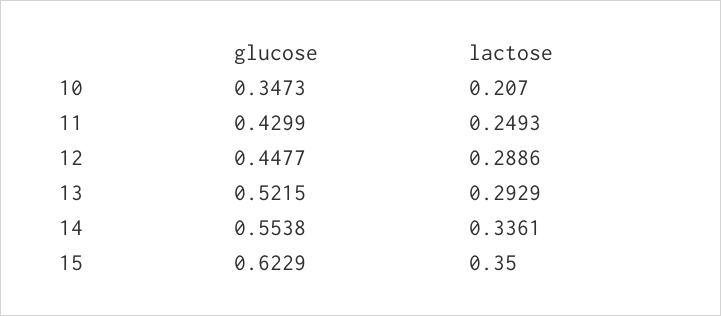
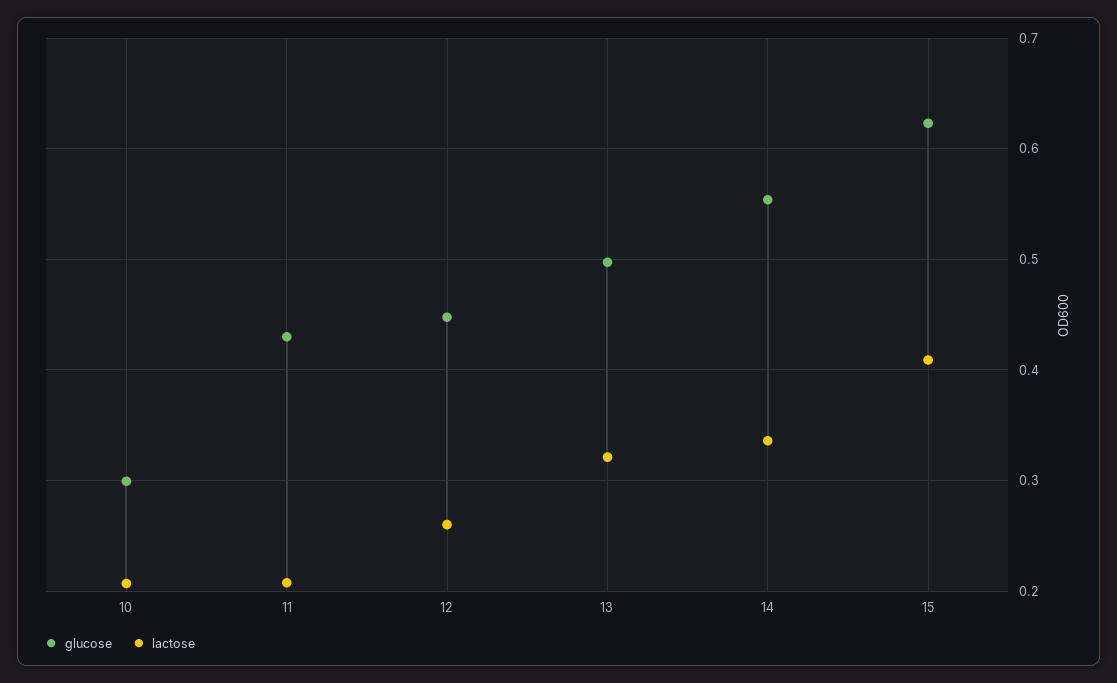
glucose, 10: 0.3473 -> 0.3
lactose, 11: 0.2493 -> 0.21
lactose, 12: 0.2886 -> 0.26
glucose, 13: 0.5215 -> 0.5
lactose, 13: 0.2929 -> 0.32
lactose, 15: 0.35 -> 0.41

